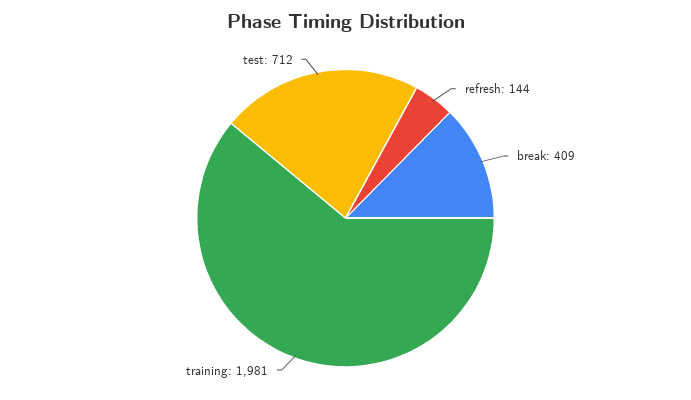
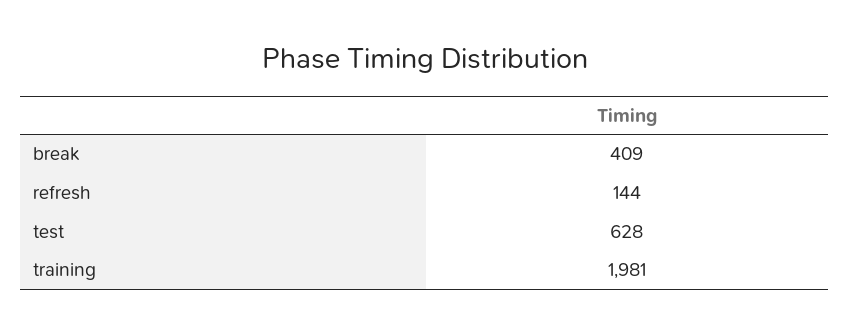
test: 712 -> 628

